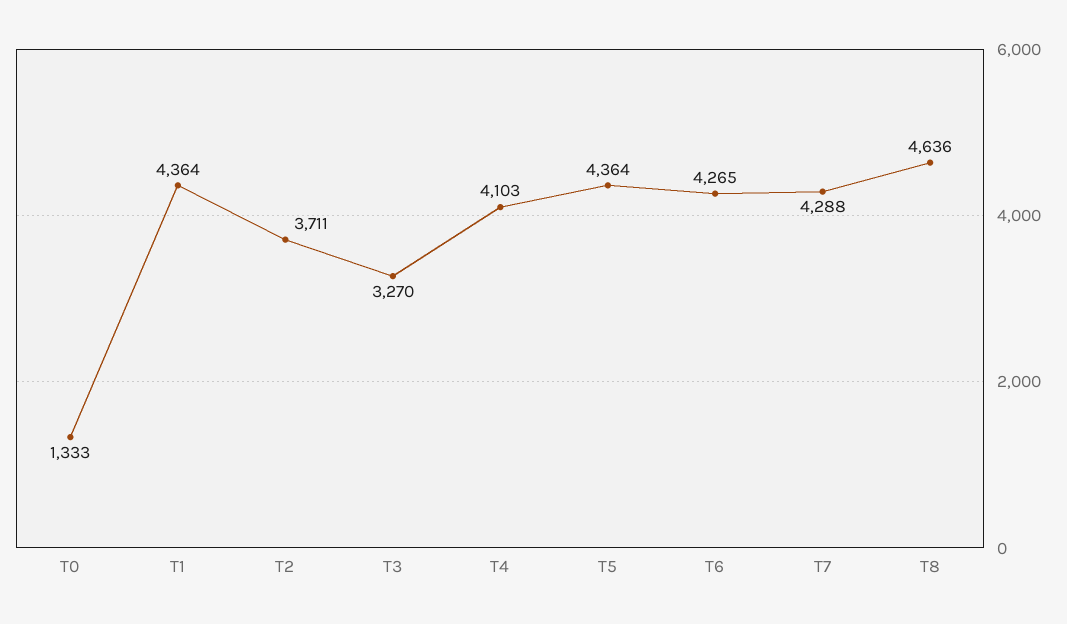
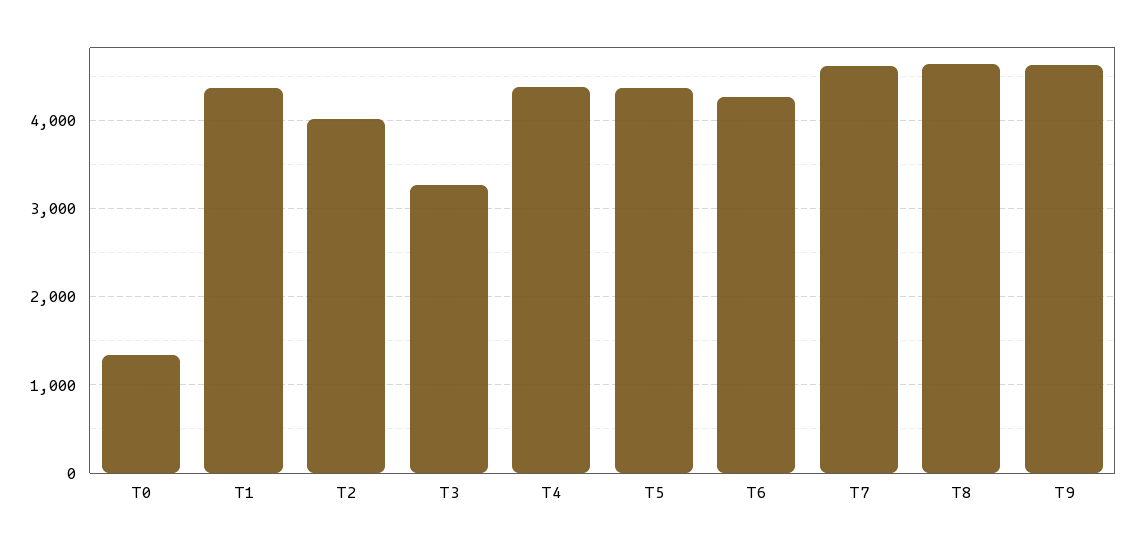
T2: 3711 -> 4000
T4: 4103 -> 4400
T7: 4288 -> 4600
T9: none -> 4600

